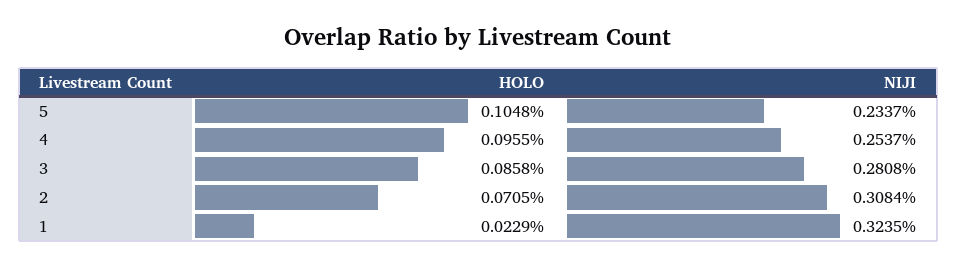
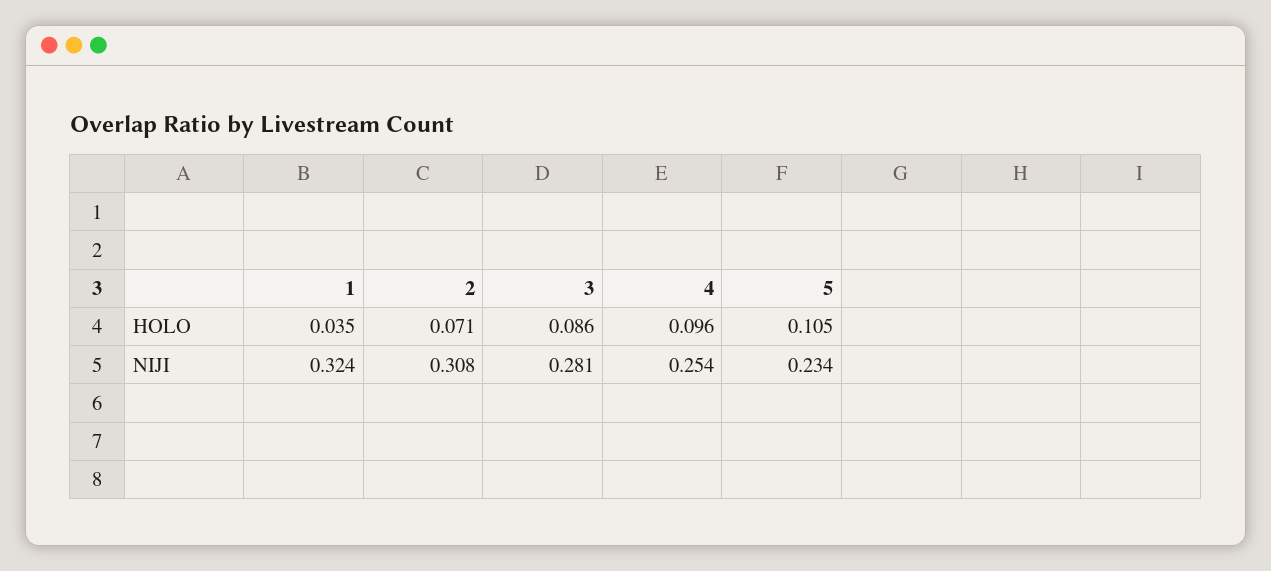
HOLO, 1: 0.0229 -> 0.035

